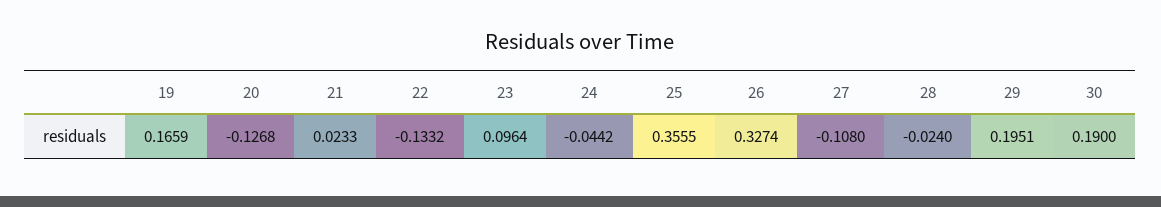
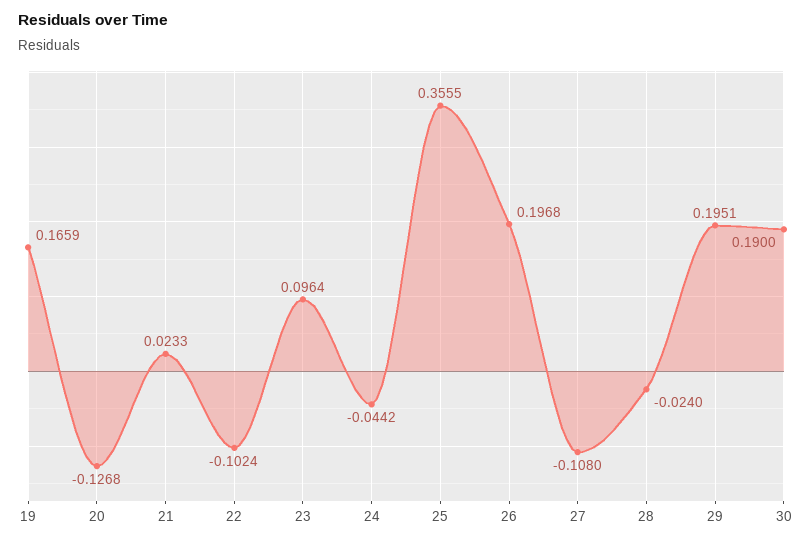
22: -0.1332 -> -0.1024
26: 0.3274 -> 0.1968

